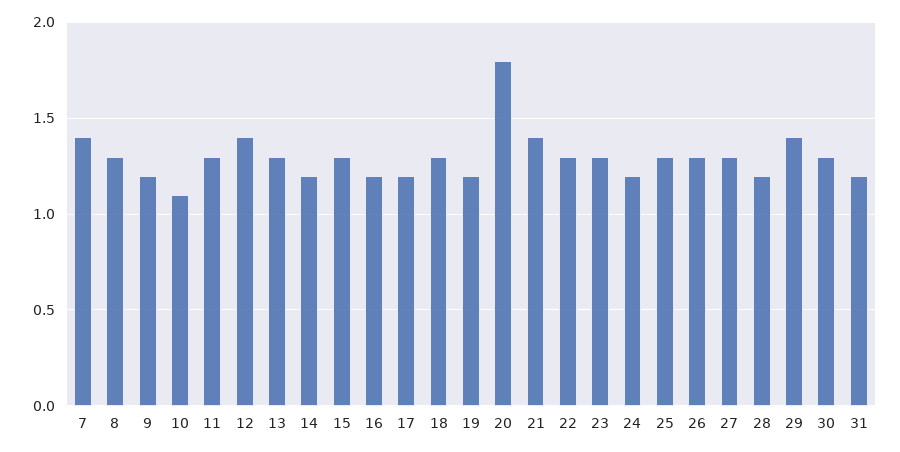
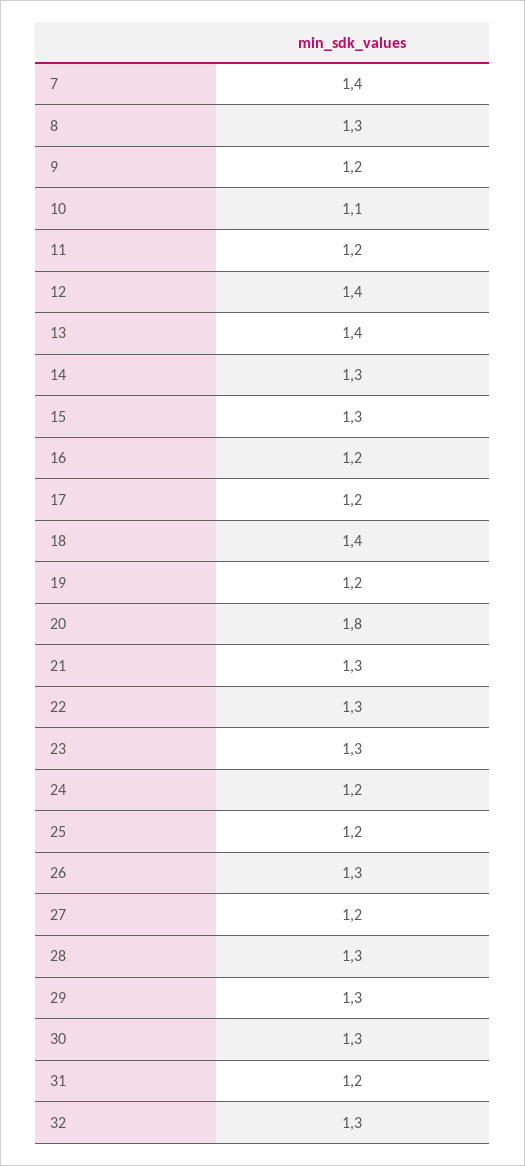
11: 1.3 -> 1.2
13: 1.3 -> 1.4
14: 1.2 -> 1.3
18: 1.3 -> 1.4
21: 1.4 -> 1.3
25: 1.3 -> 1.2
27: 1.3 -> 1.2
28: 1.2 -> 1.3
29: 1.4 -> 1.3
32: none -> 1.3

